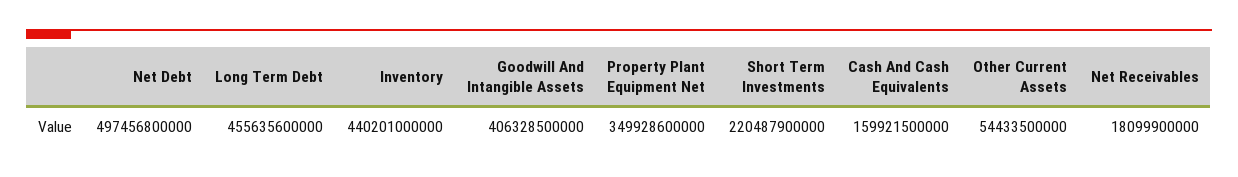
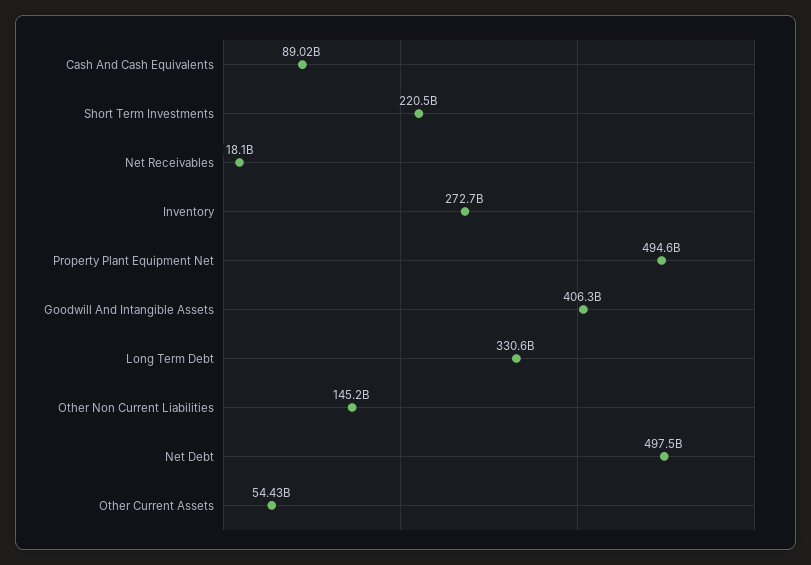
Long Term Debt: 455635600000 -> 330600000000
Inventory: 440201000000 -> 272700000000
Property Plant Equipment Net: 349928600000 -> 494600000000
Cash And Cash Equivalents: 159921500000 -> 89020000000
Other Non Current Liabilities: none -> 145200000000

